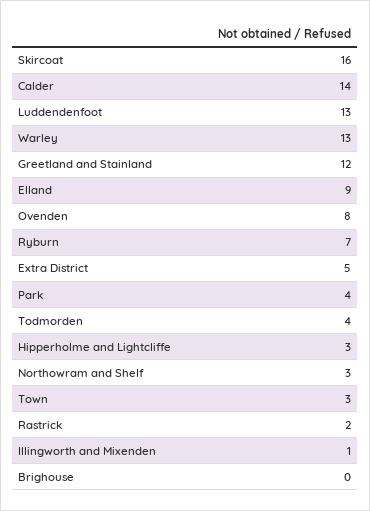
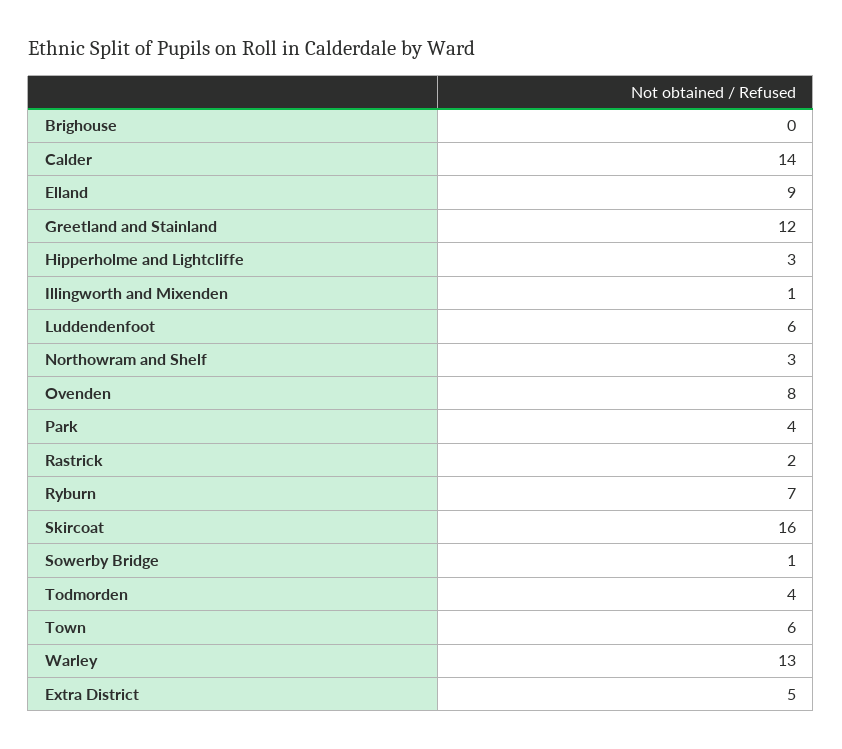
Luddendenfoot: 13 -> 6
Town: 3 -> 6
Sowerby Bridge: none -> 1

